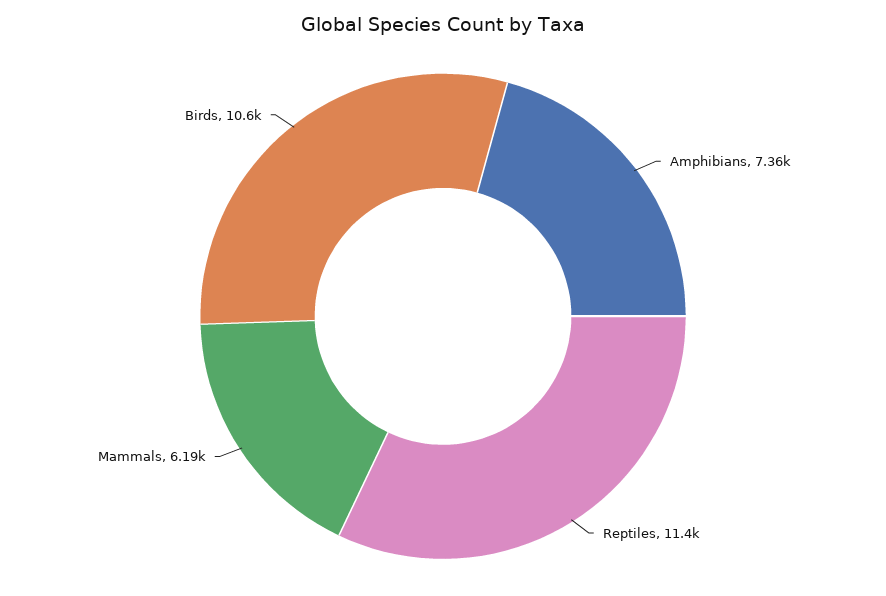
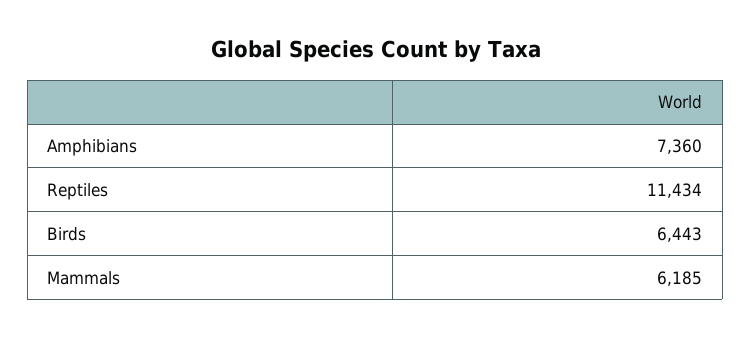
Birds: 10600 -> 6443

